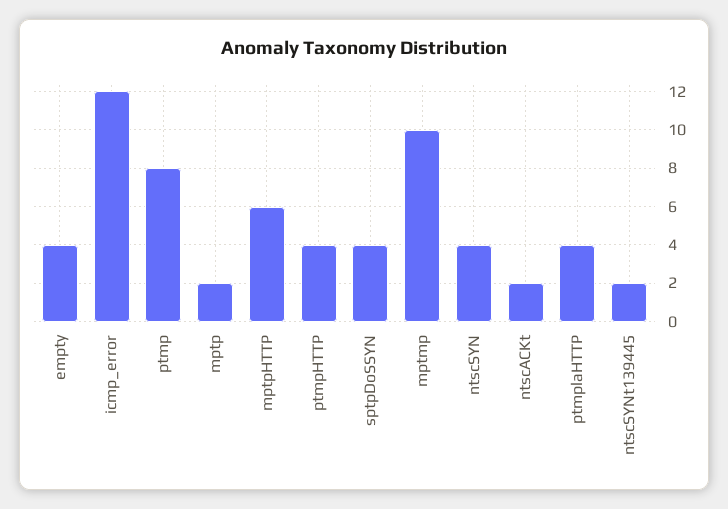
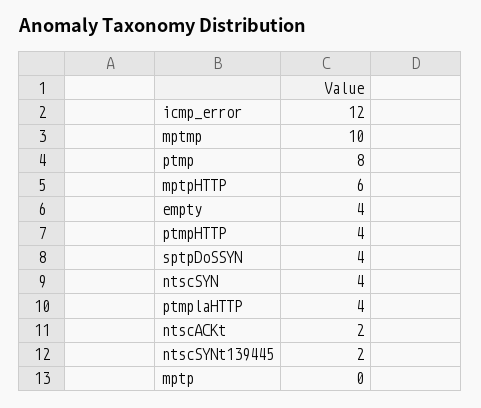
mptp: 2 -> 0

